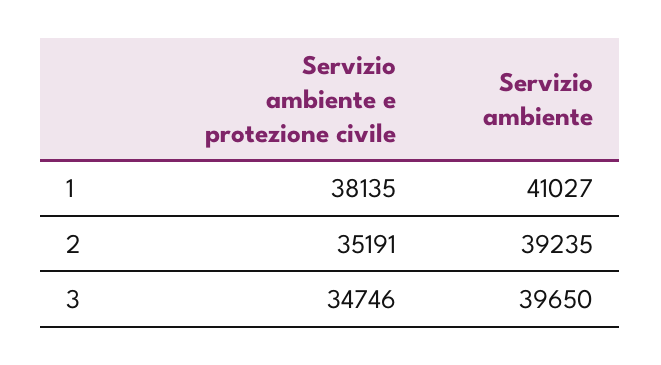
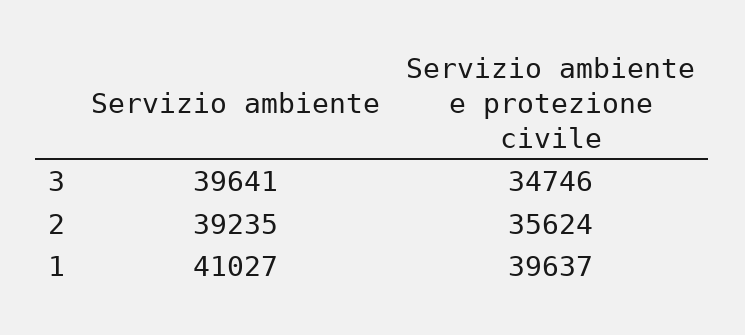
Servizio ambiente e protezione civile, 1: 38135 -> 39637
Servizio ambiente e protezione civile, 2: 35191 -> 35624
Servizio ambiente, 3: 39650 -> 39641

